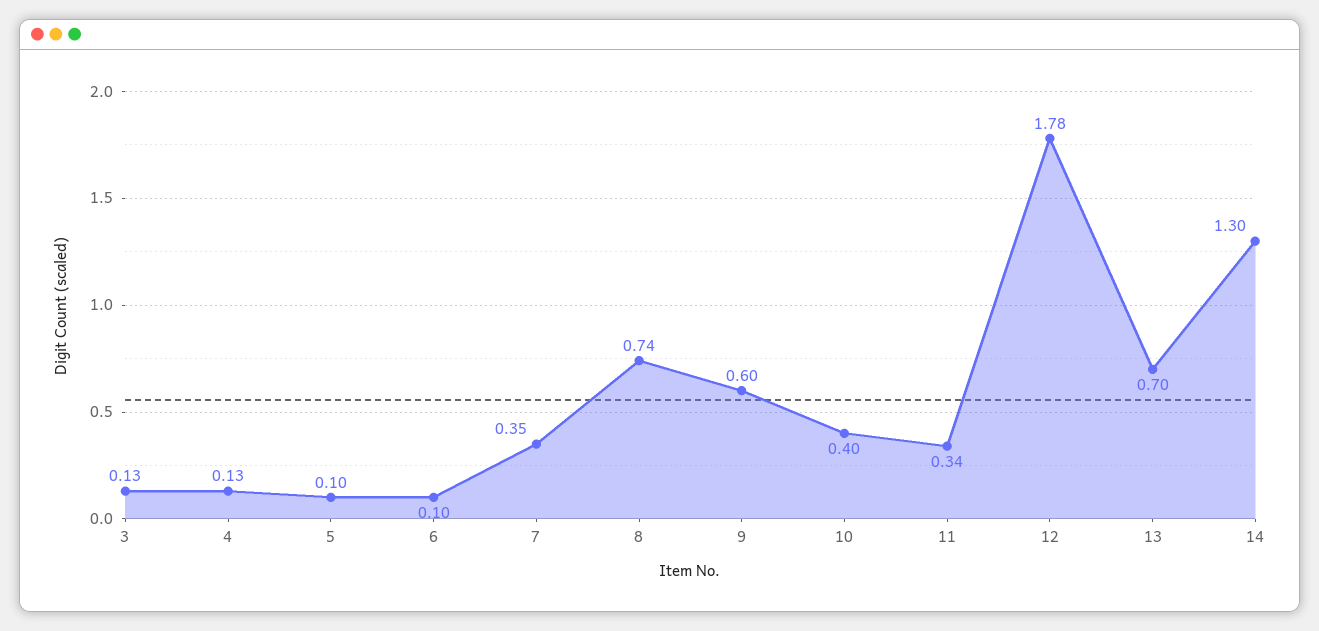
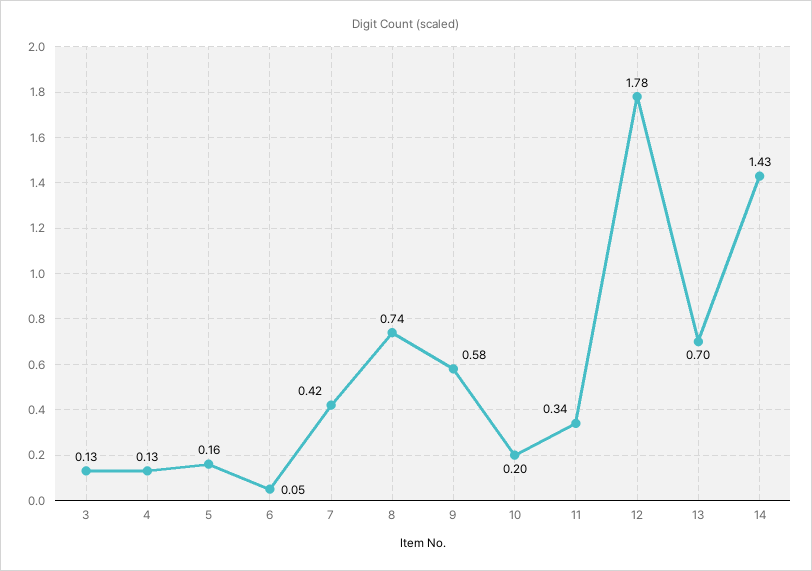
5: 0.1 -> 0.16
6: 0.1 -> 0.05
7: 0.35 -> 0.42
9: 0.6 -> 0.58
10: 0.4 -> 0.2
14: 1.3 -> 1.43

